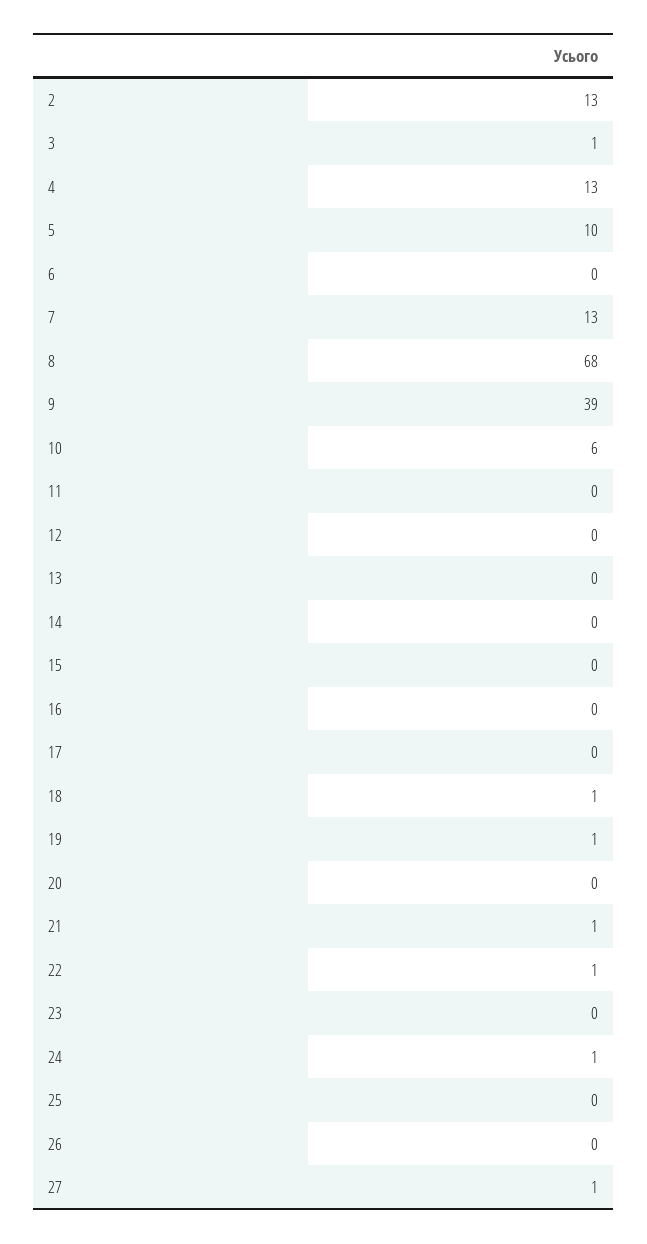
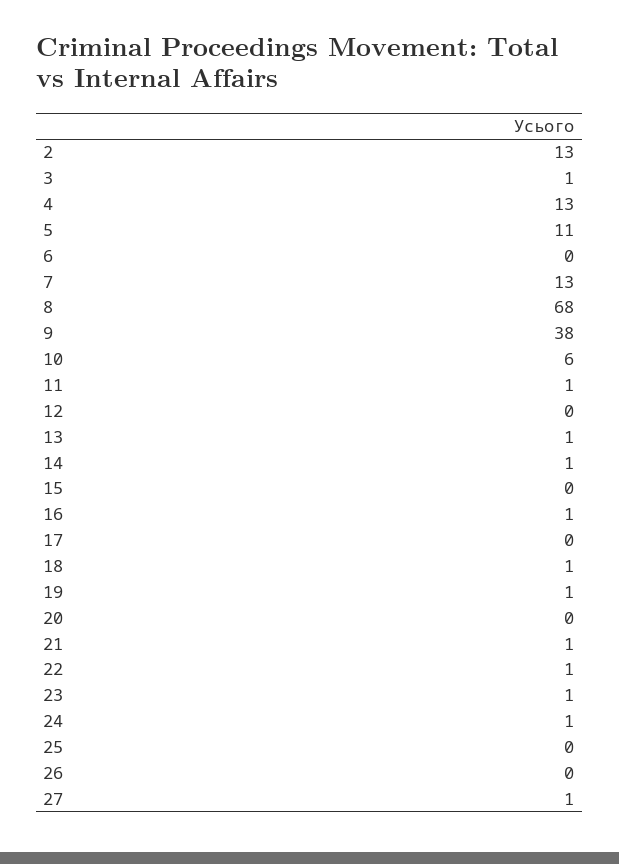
5: 10 -> 11
9: 39 -> 38
11: 0 -> 1
13: 0 -> 1
14: 0 -> 1
16: 0 -> 1
23: 0 -> 1

